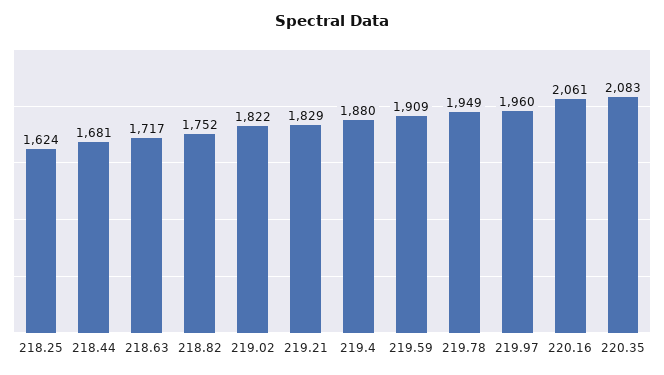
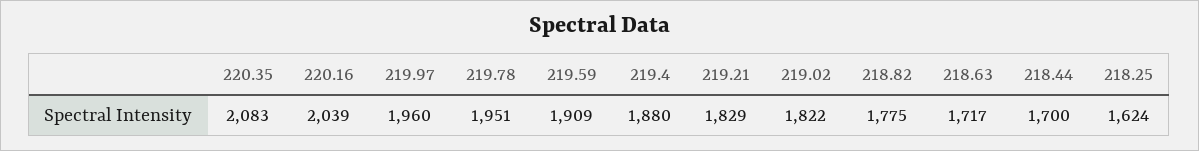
218.44: 1681 -> 1700
218.82: 1752 -> 1775
219.78: 1949 -> 1951
220.16: 2061 -> 2039

